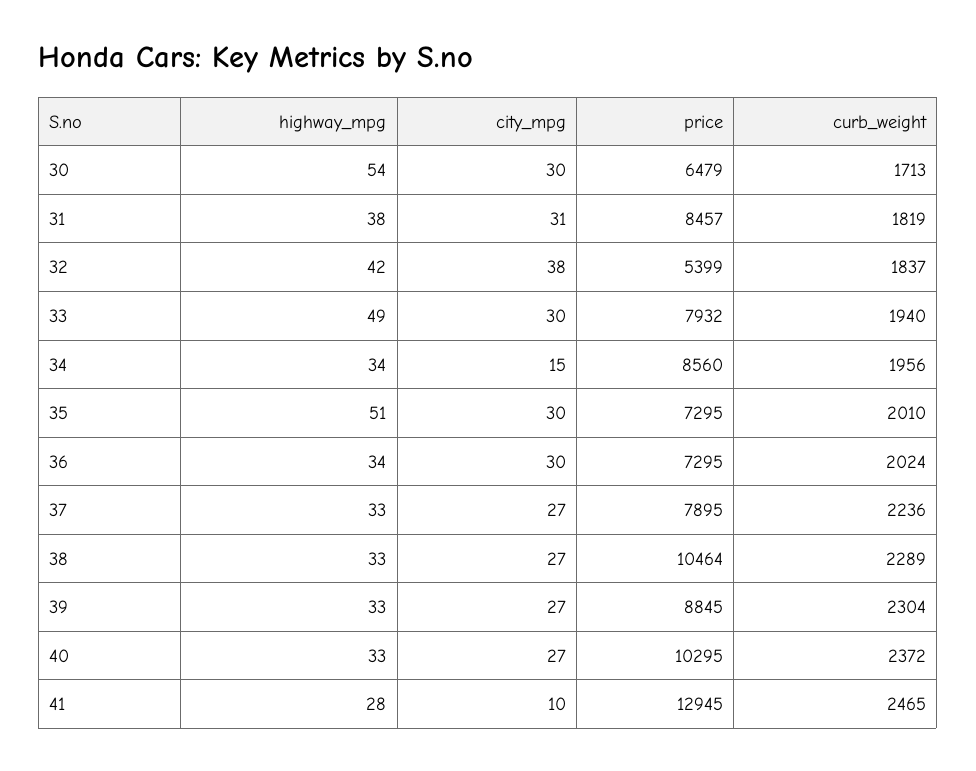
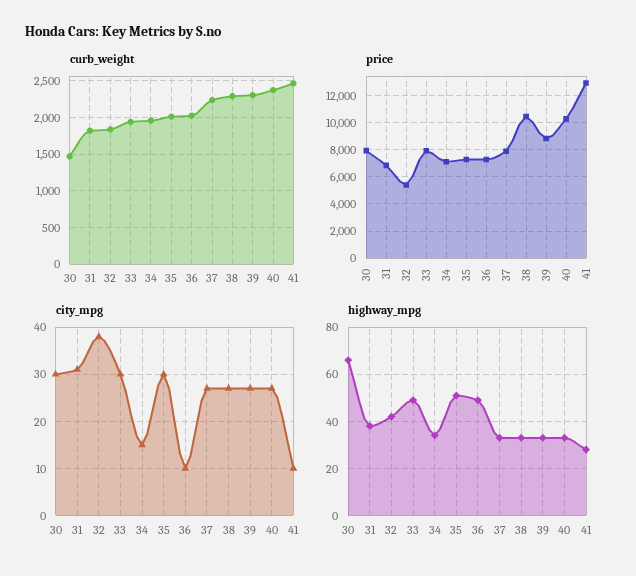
highway_mpg, 30: 54 -> 65
price, 30: 6479 -> 8000
curb_weight, 30: 1713 -> 1500
price, 31: 8457 -> 7000
price, 34: 8560 -> 7000
highway_mpg, 36: 34 -> 50
city_mpg, 36: 30 -> 10

